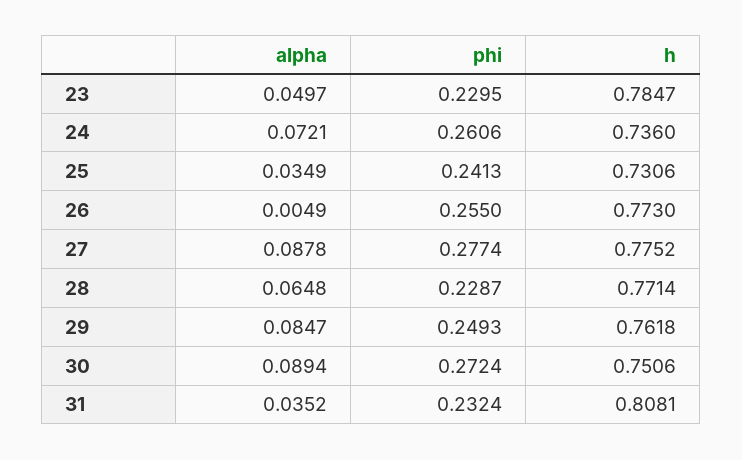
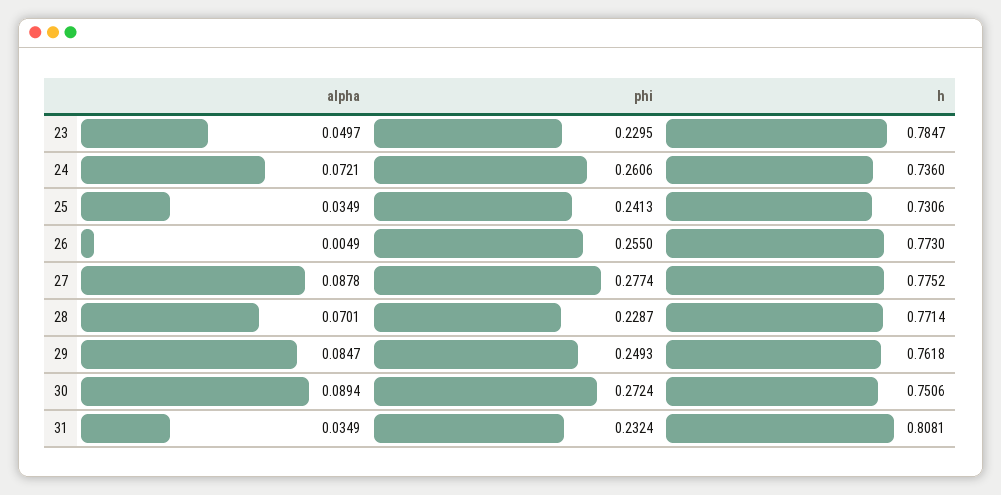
alpha, 28: 0.0648 -> 0.0701
alpha, 31: 0.0352 -> 0.0349

